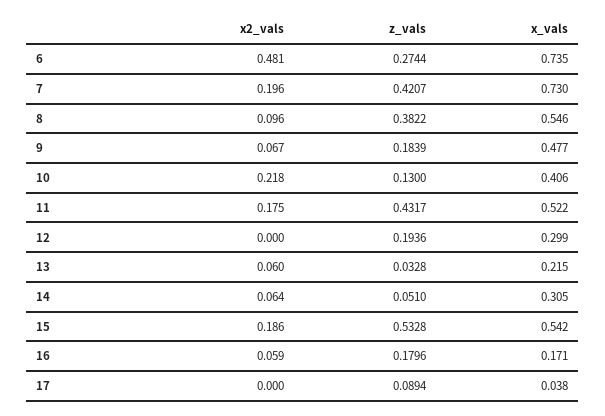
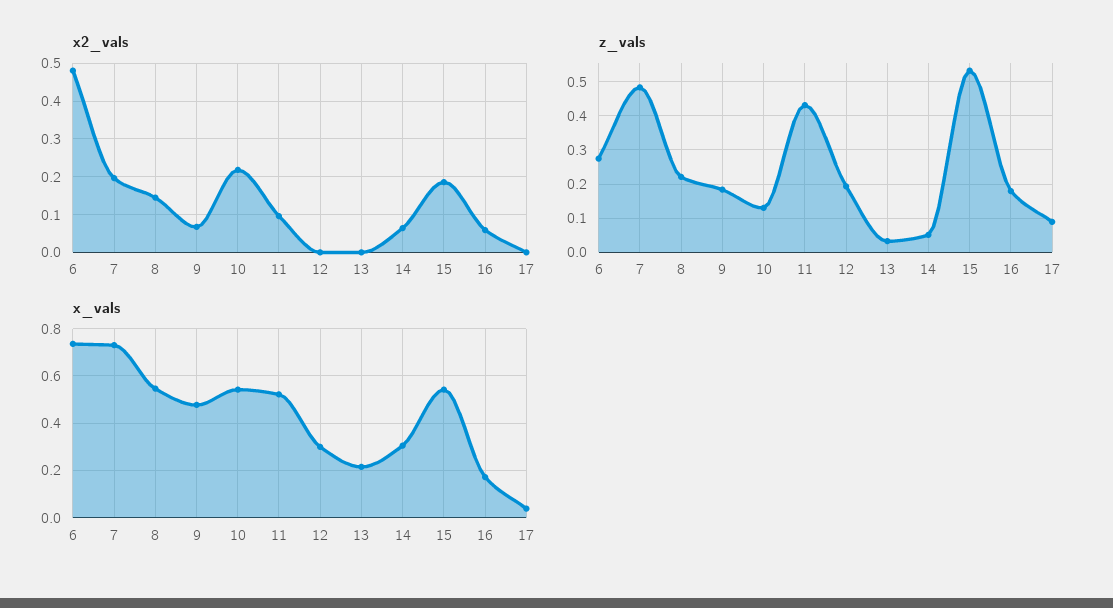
z_vals, 7: 0.4207 -> 0.48
x2_vals, 8: 0.096 -> 0.14
z_vals, 8: 0.3822 -> 0.22
x_vals, 10: 0.406 -> 0.55
x2_vals, 11: 0.175 -> 0.1
x2_vals, 13: 0.06 -> 0

